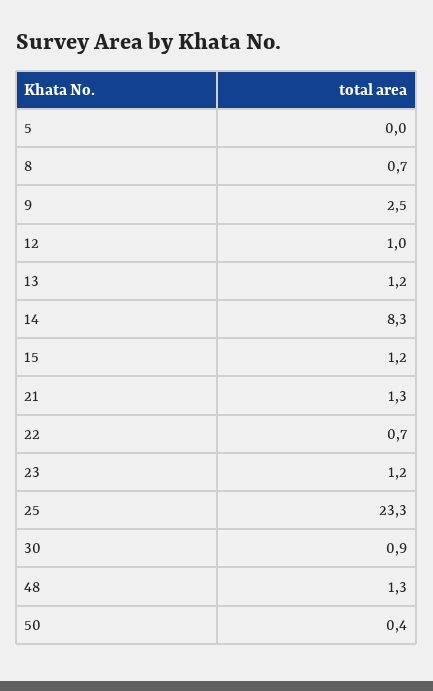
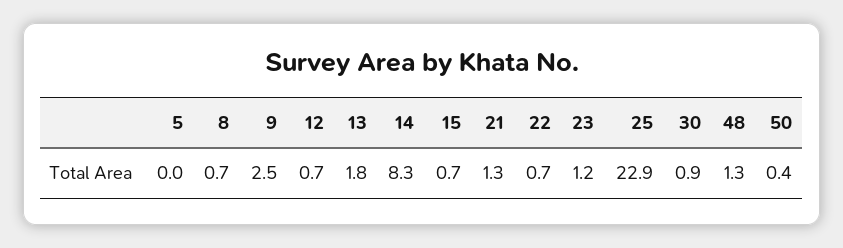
12: 1 -> 0.7
13: 1.2 -> 1.8
15: 1.2 -> 0.7
25: 23.3 -> 22.9

